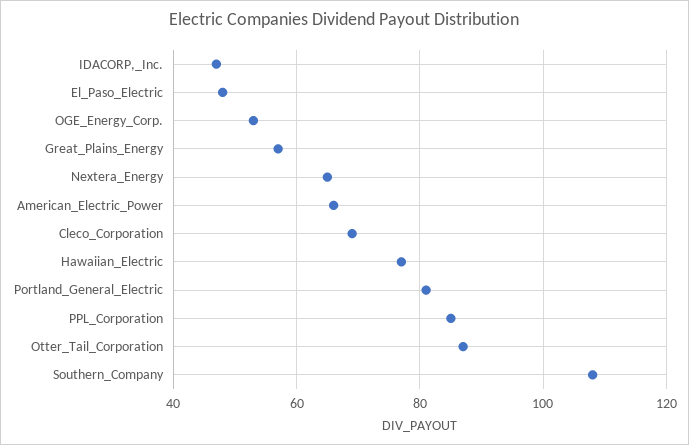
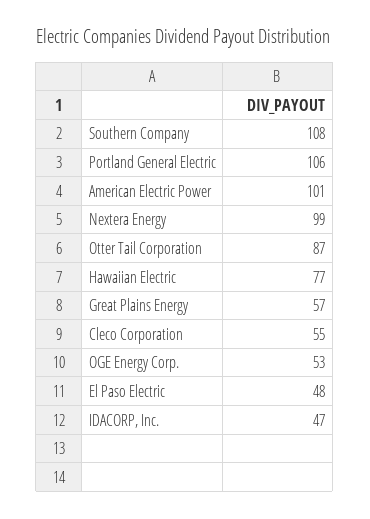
Nextera_Energy: 65 -> 99
American_Electric_Power: 65 -> 101
Cleco_Corporation: 70 -> 55
Portland_General_Electric: 80 -> 106
PPL_Corporation: 85 -> none

